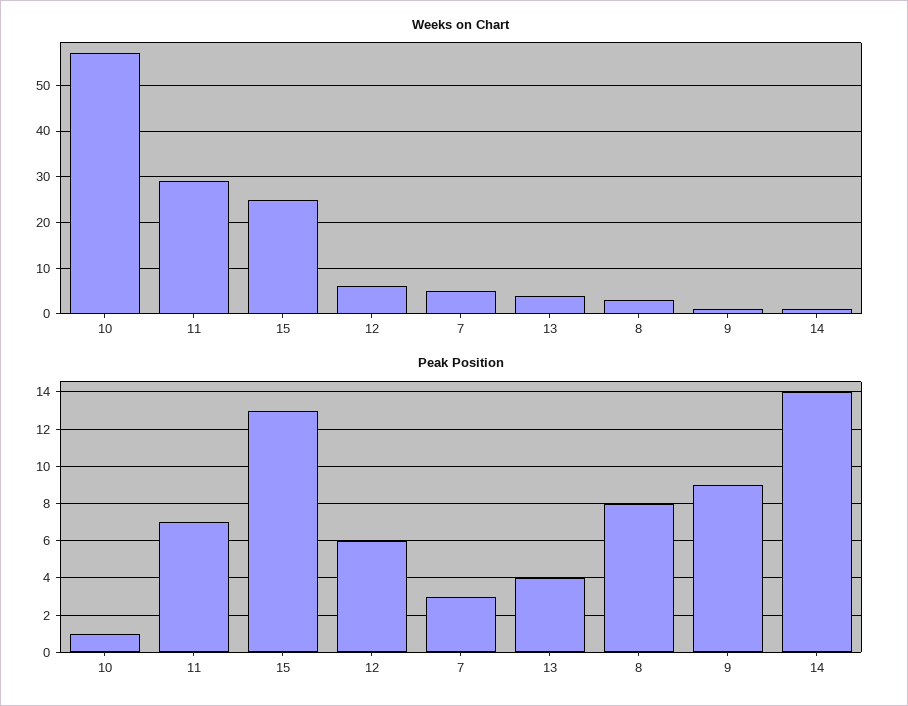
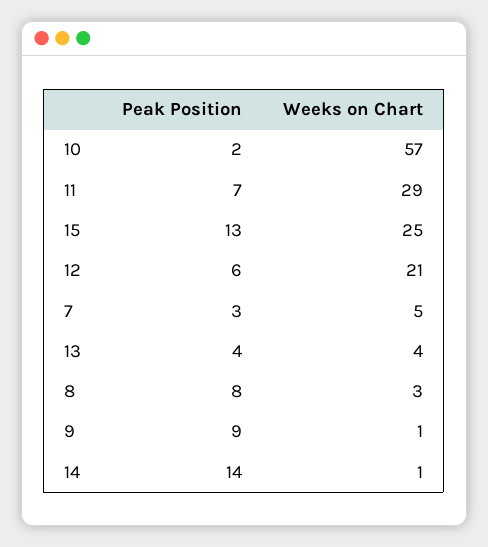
Weeks on Chart, 12: 5 -> 21
Peak Position, 10: 1 -> 2

